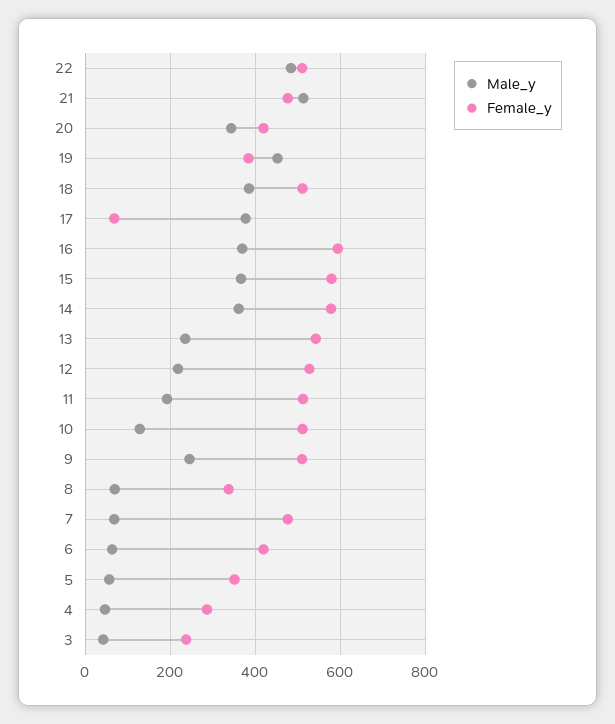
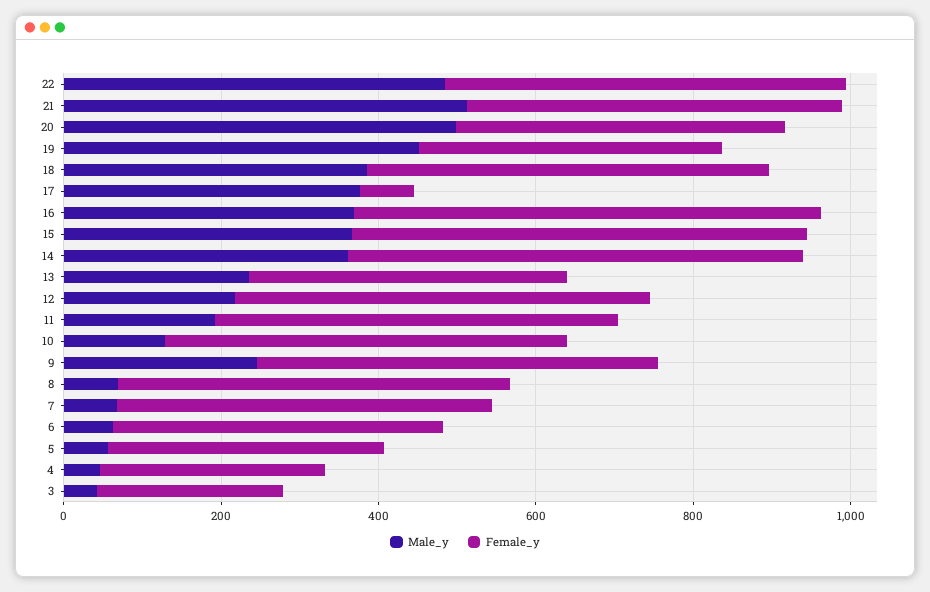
Male_y, 20: 340 -> 500
Female_y, 13: 540 -> 400
Female_y, 8: 340 -> 500

